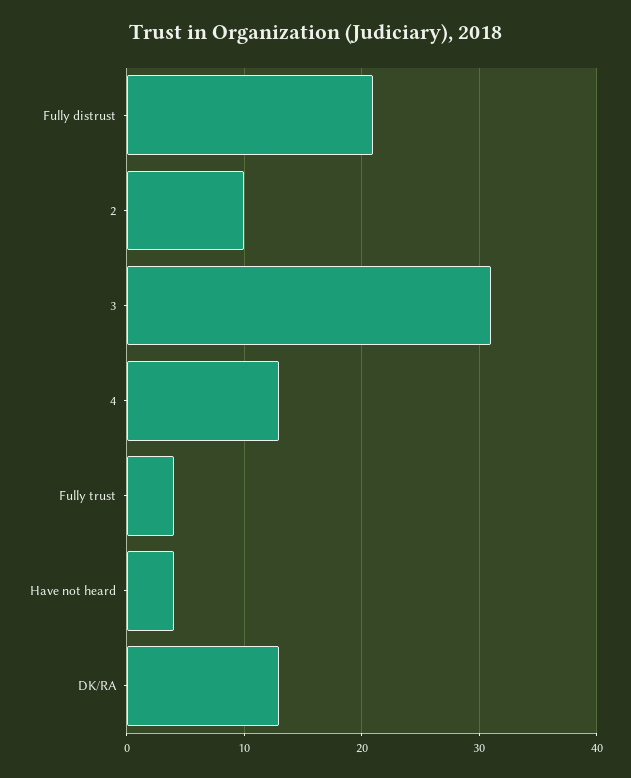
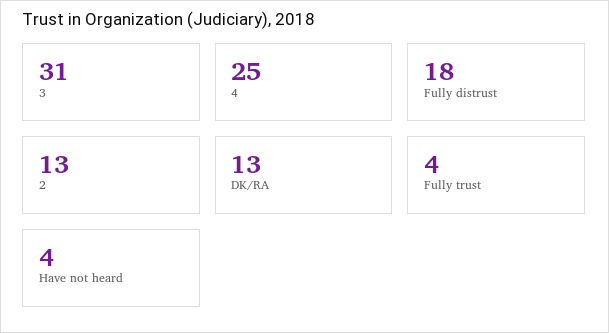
Fully distrust: 21 -> 18
2: 10 -> 13
4: 13 -> 25

